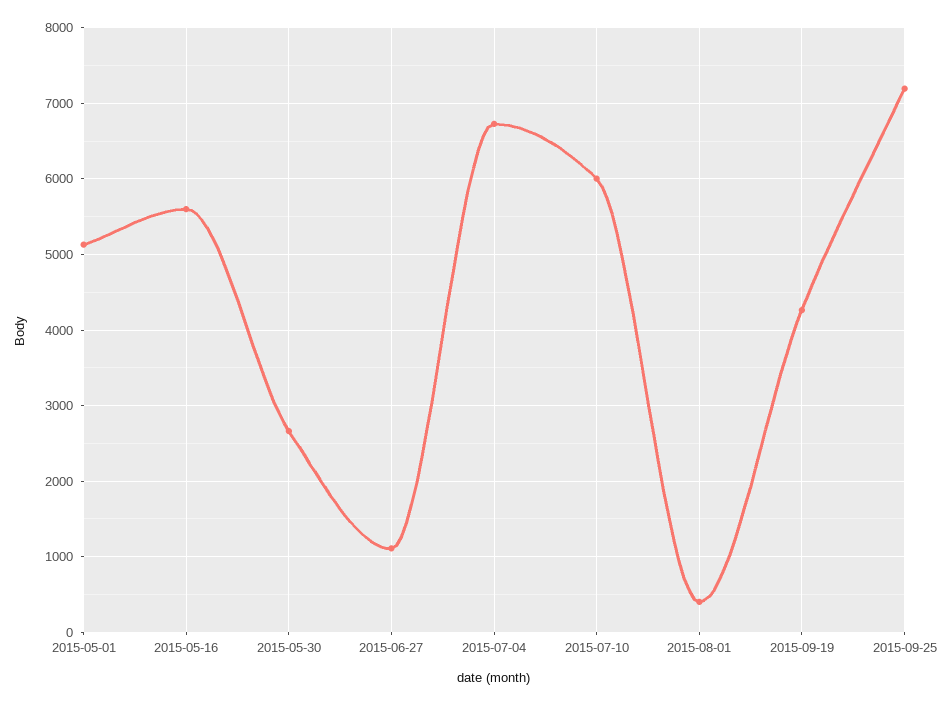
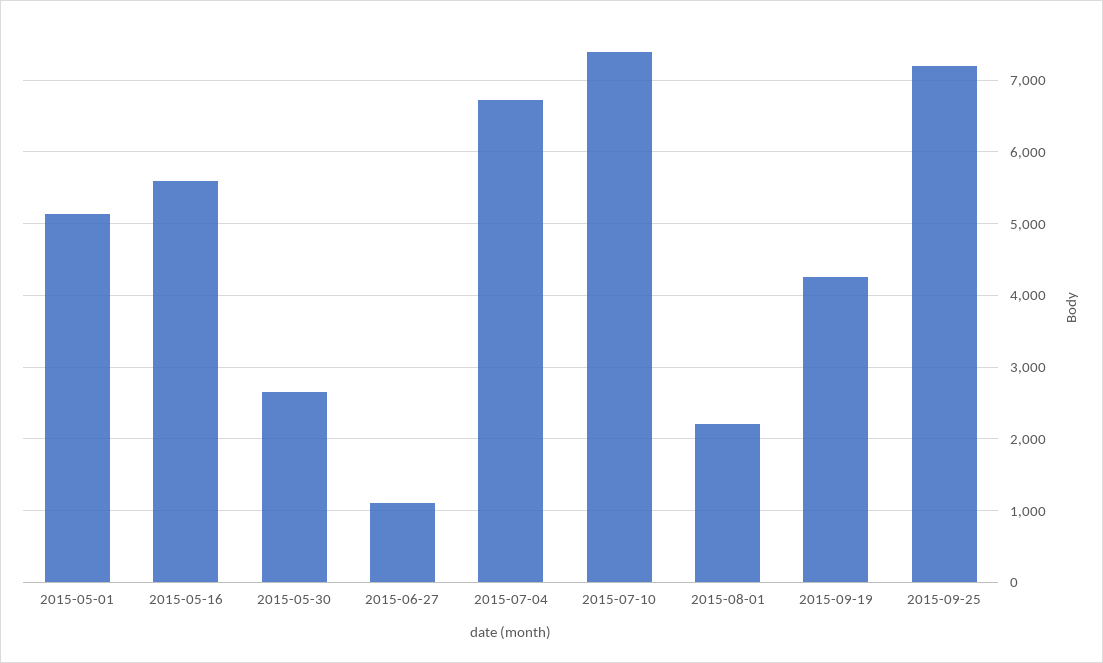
2015-07-10: 6000 -> 7400
2015-08-01: 400 -> 2200

